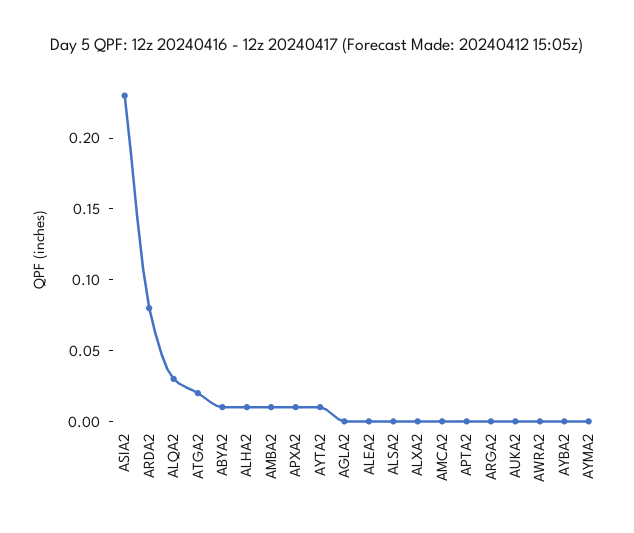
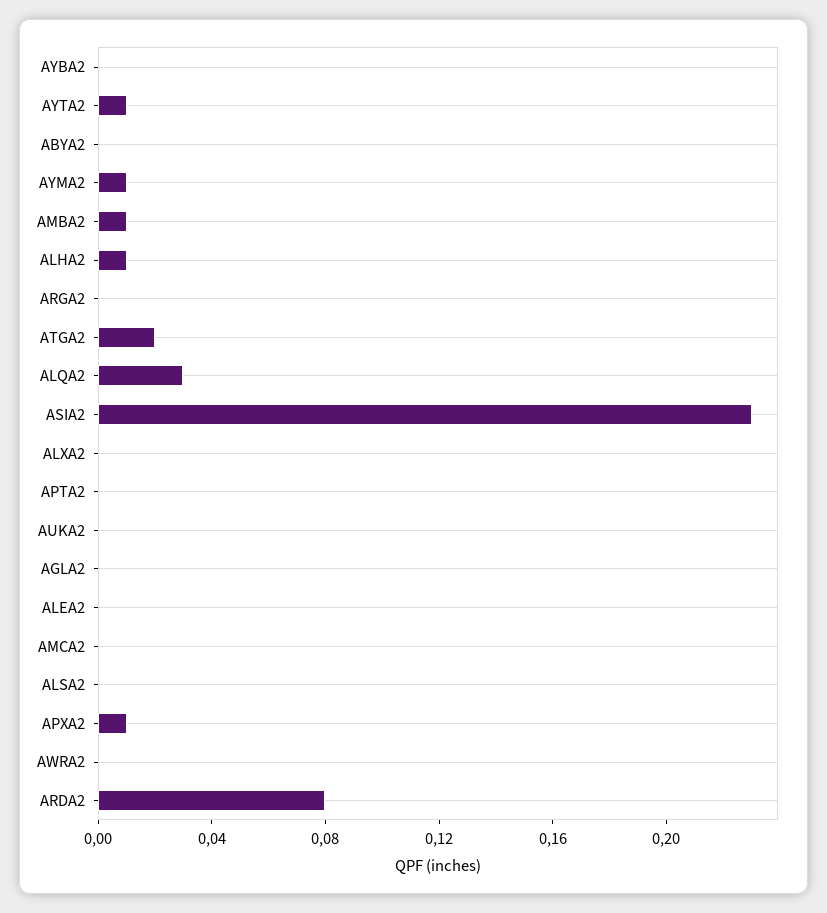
ABYA2: 0.01 -> 0
AYMA2: 0 -> 0.01

